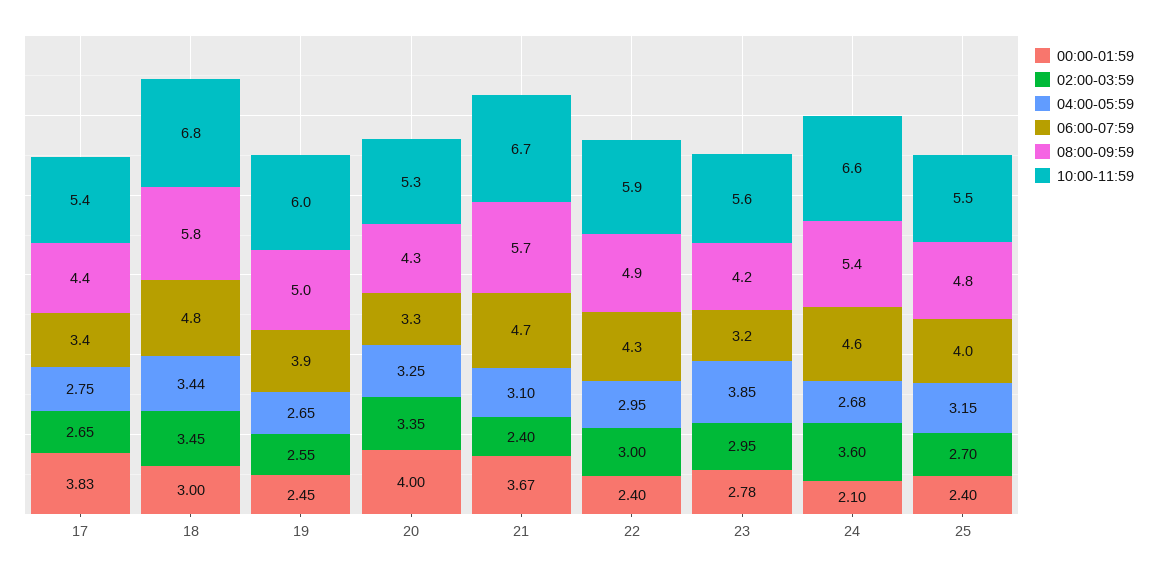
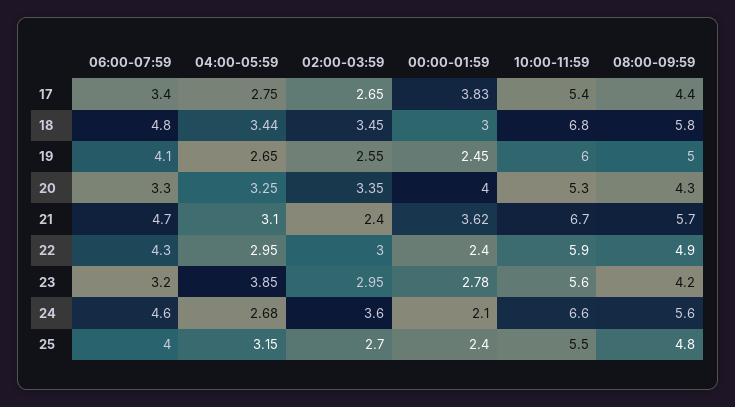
06:00-07:59, 19: 3.9 -> 4.1
00:00-01:59, 21: 3.67 -> 3.62
08:00-09:59, 24: 5.4 -> 5.6

